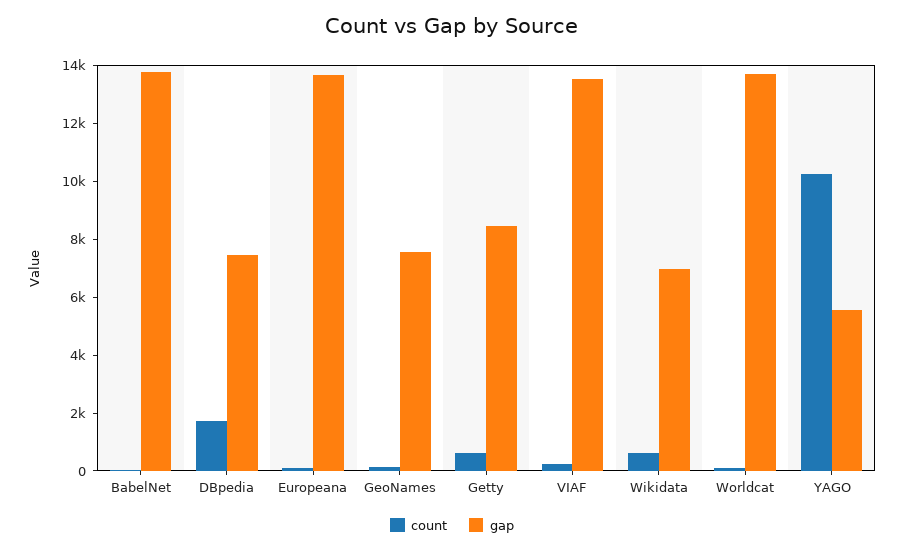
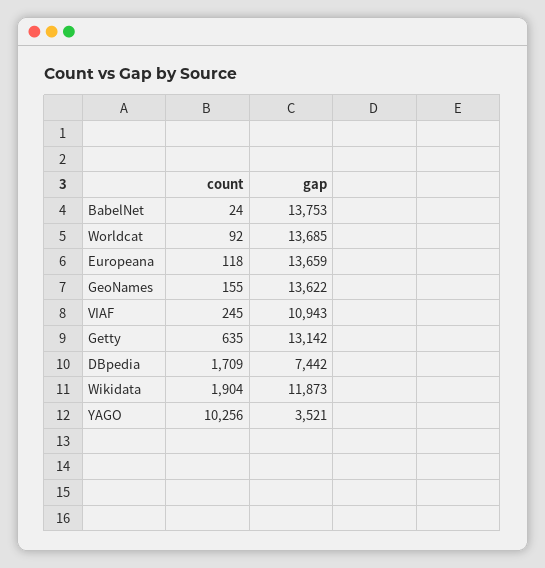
gap, GeoNames: 7500 -> 13622
gap, Getty: 8500 -> 13142
gap, VIAF: 13500 -> 10943
count, Wikidata: 500 -> 1904
gap, Wikidata: 7000 -> 11873
gap, YAGO: 5500 -> 3521

